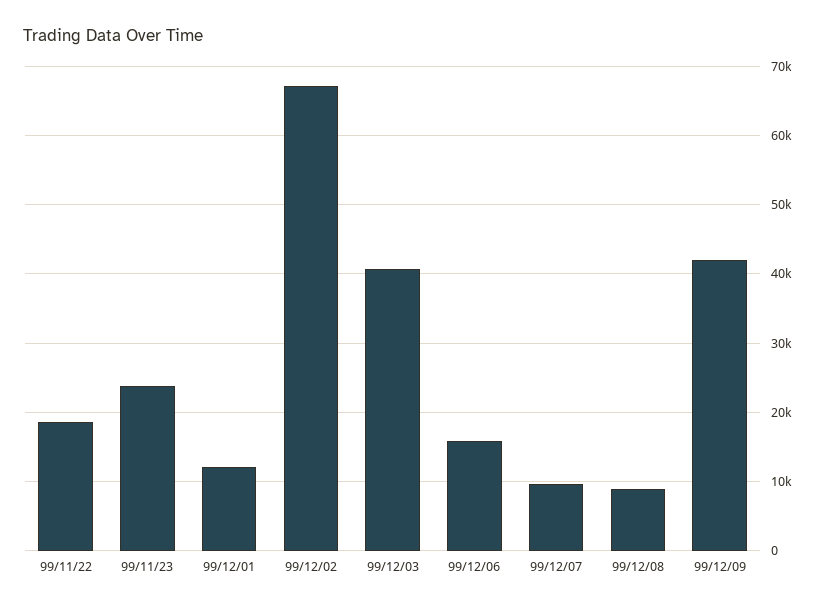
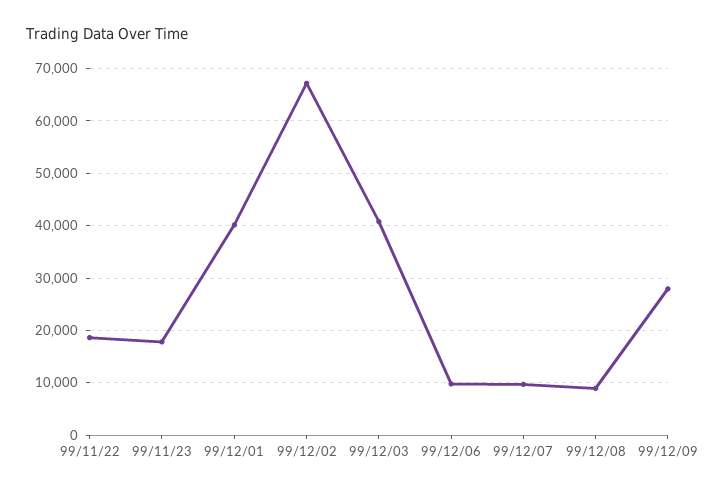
99/11/23: 24000 -> 18000
99/12/01: 12000 -> 40000
99/12/06: 16000 -> 10000
99/12/09: 42000 -> 28000

